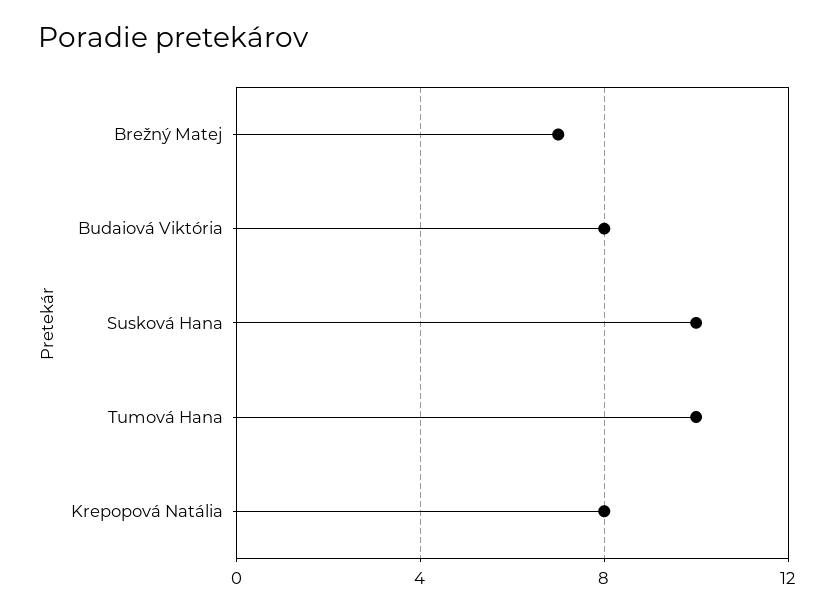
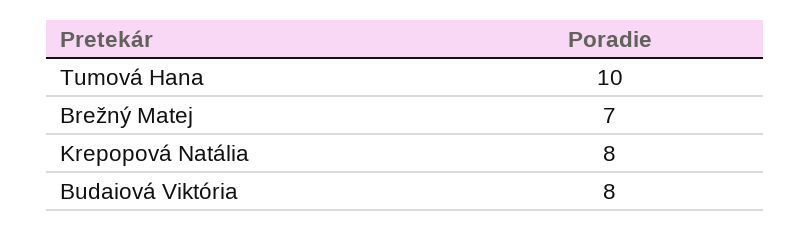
Susková Hana: 10 -> none

